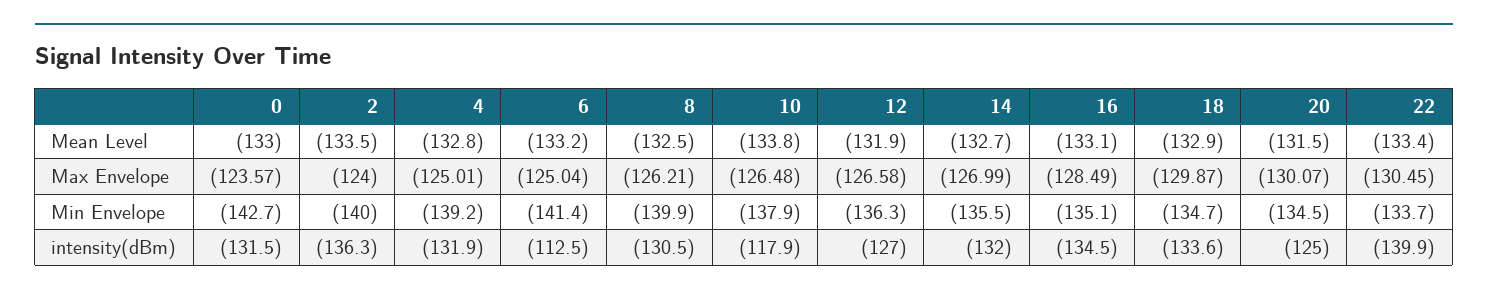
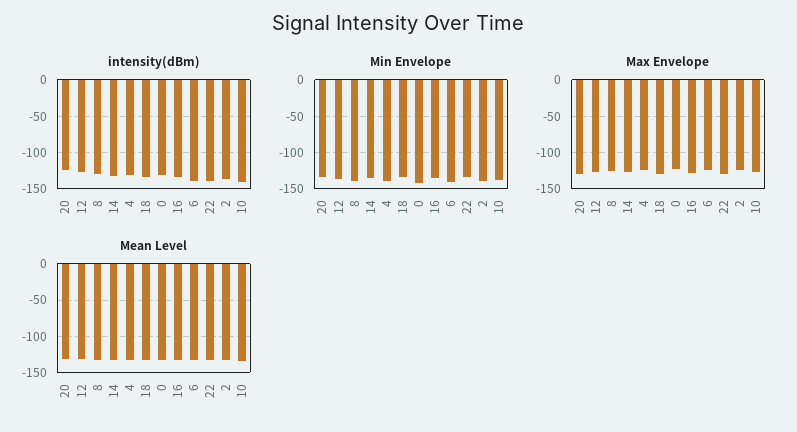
intensity(dBm), 6: -112.5 -> -140
intensity(dBm), 10: -117.9 -> -140

